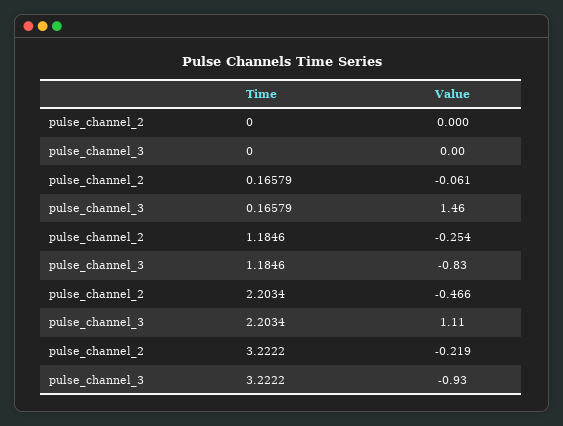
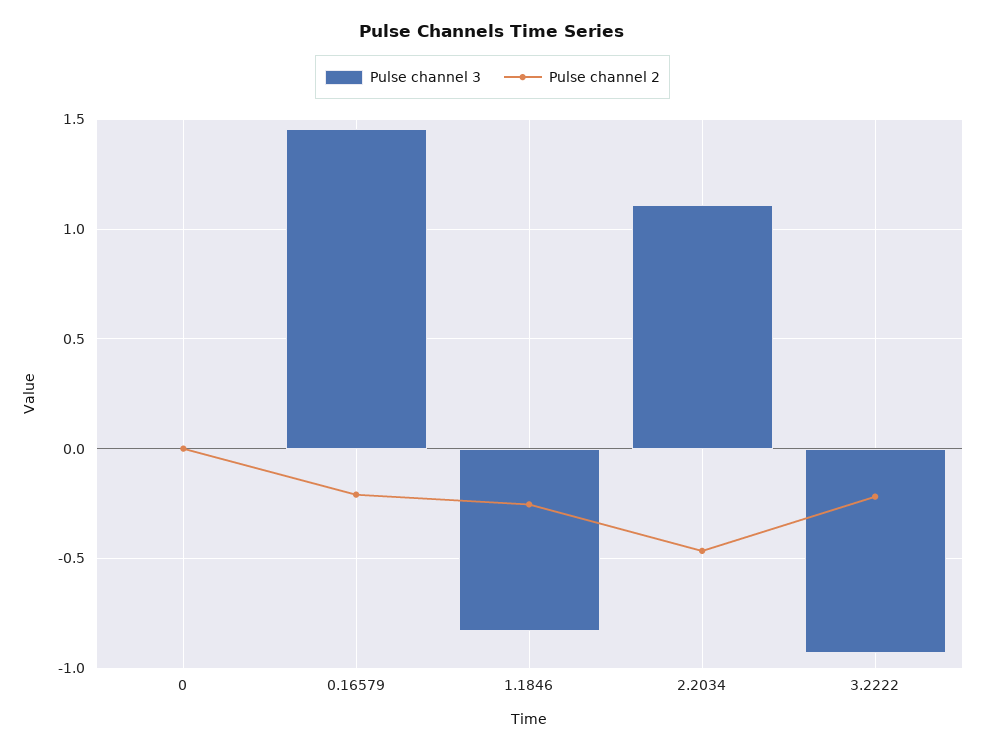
pulse_channel_2, 0.16579: -0.061 -> -0.2

